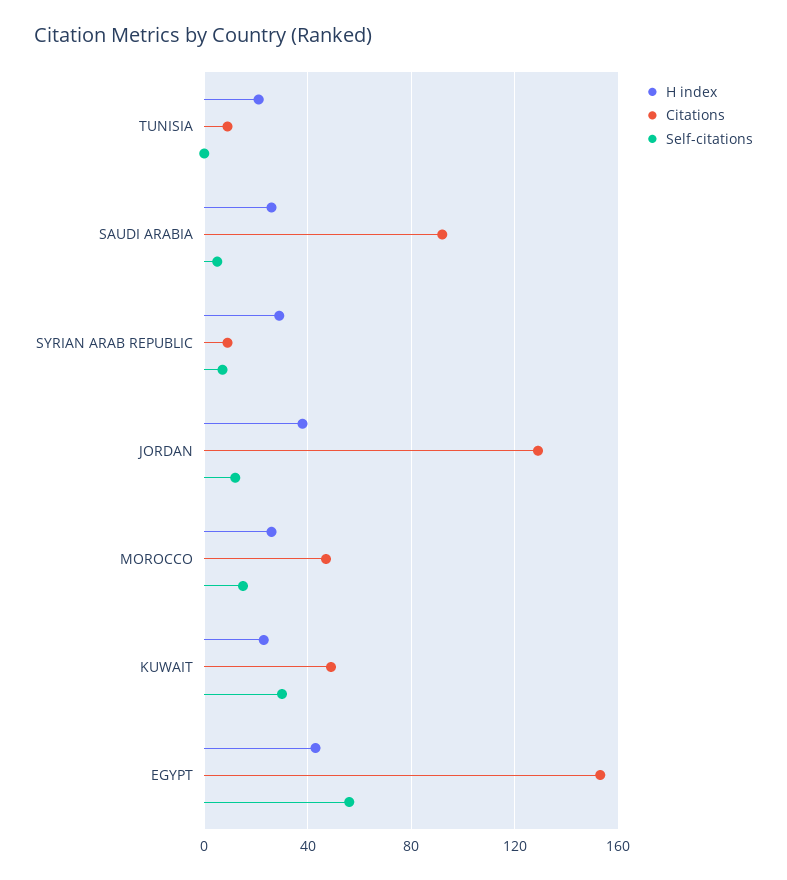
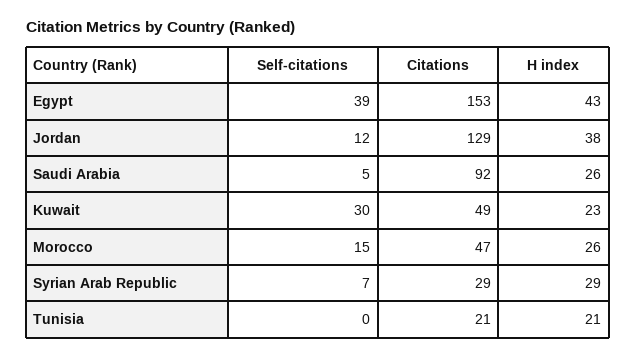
Citations, TUNISIA: 10 -> 21
Citations, SYRIAN ARAB REPUBLIC: 10 -> 29
Self-citations, EGYPT: 55 -> 39

